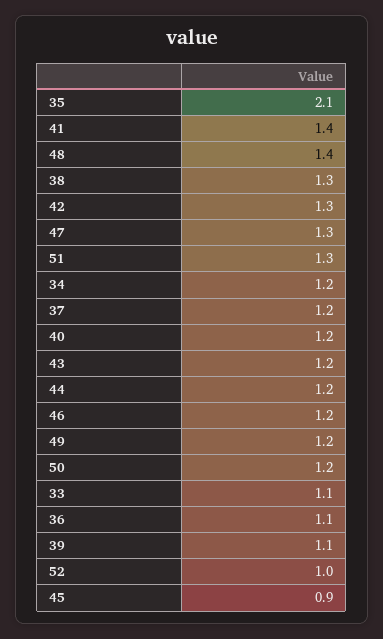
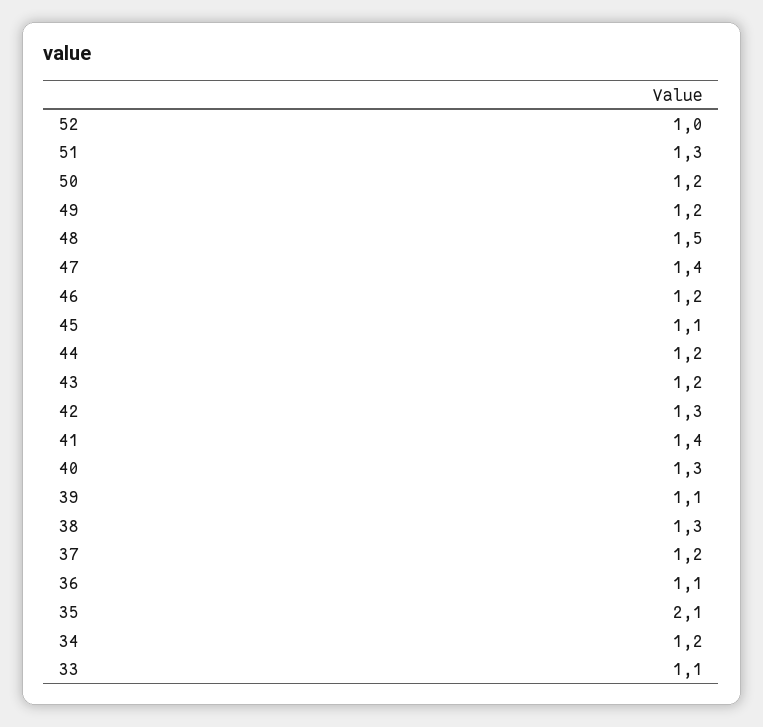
48: 1.4 -> 1.5
47: 1.3 -> 1.4
40: 1.2 -> 1.3
45: 0.9 -> 1.1

